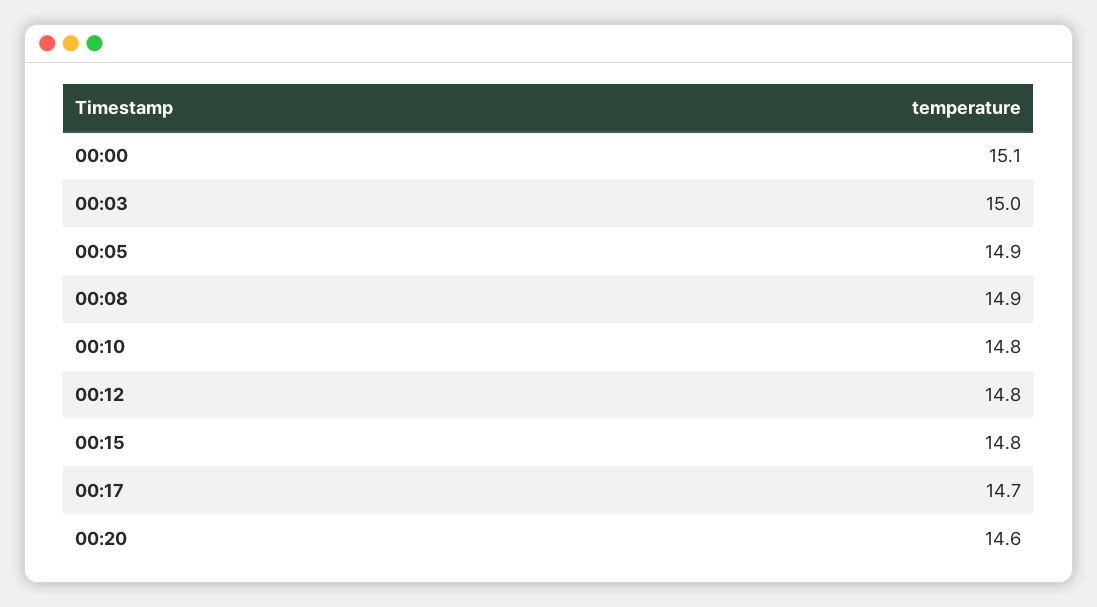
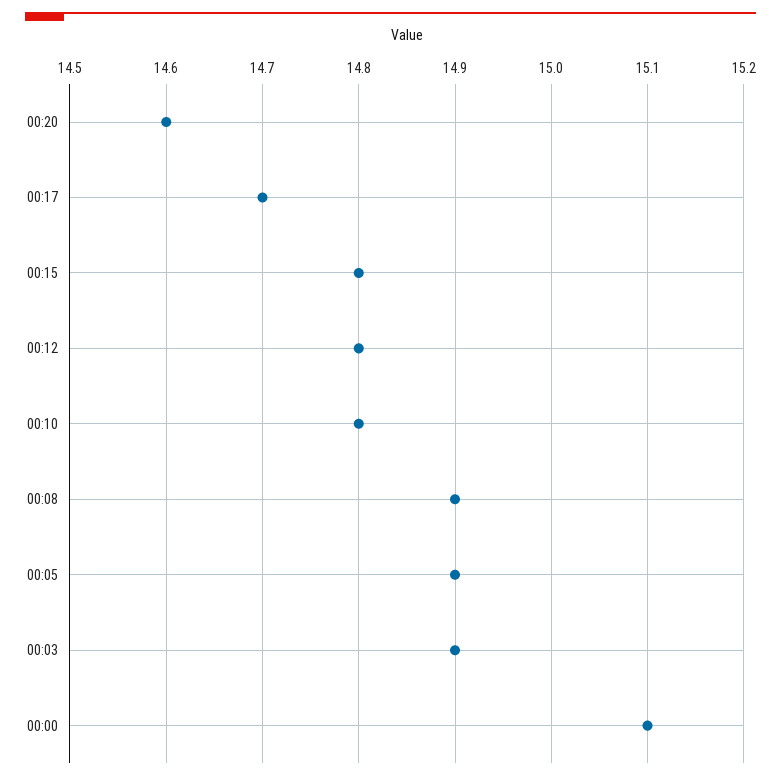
00:03: 15 -> 14.9

